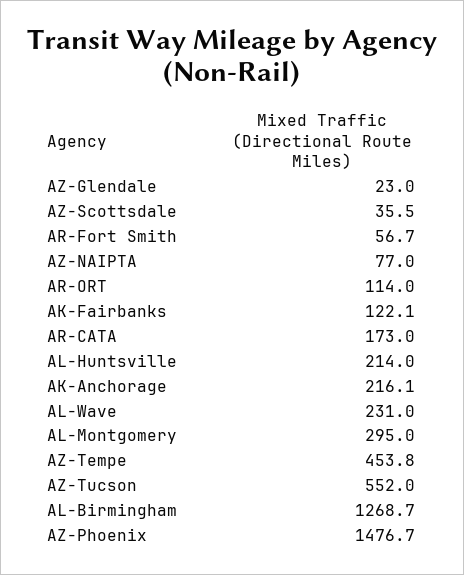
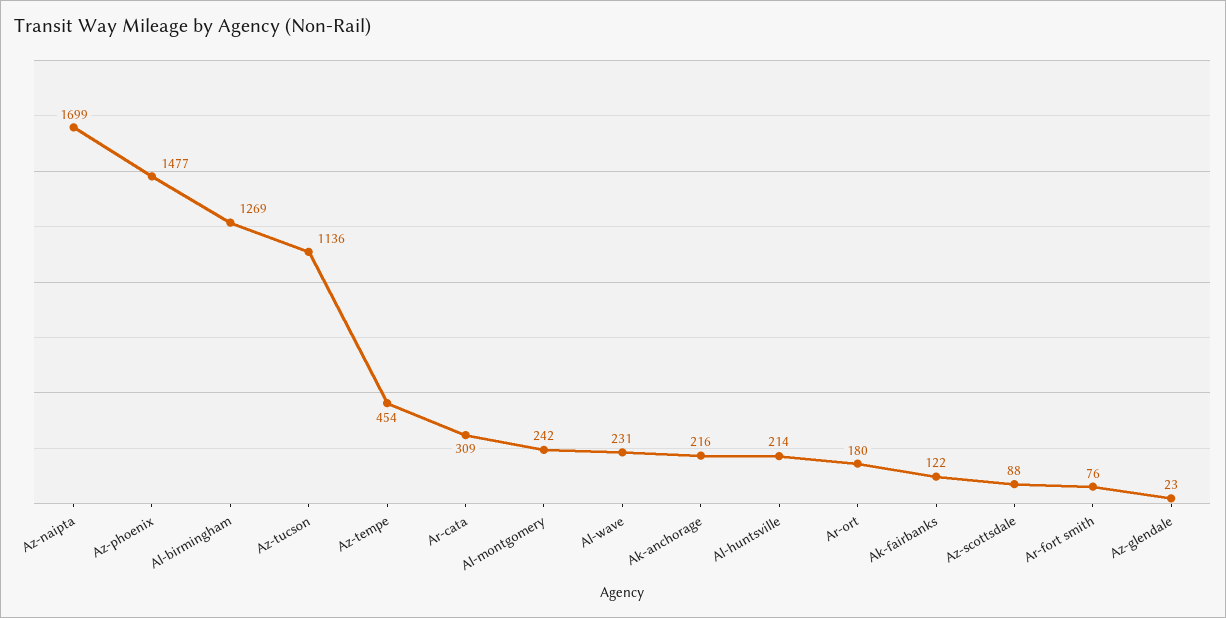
AZ-Scottsdale: 35.5 -> 88
AR-Fort Smith: 56.7 -> 76
AZ-NAIPTA: 77 -> 1699
AR-ORT: 114 -> 180
AR-CATA: 173 -> 309
AL-Montgomery: 295 -> 242
AZ-Tucson: 552 -> 1136

